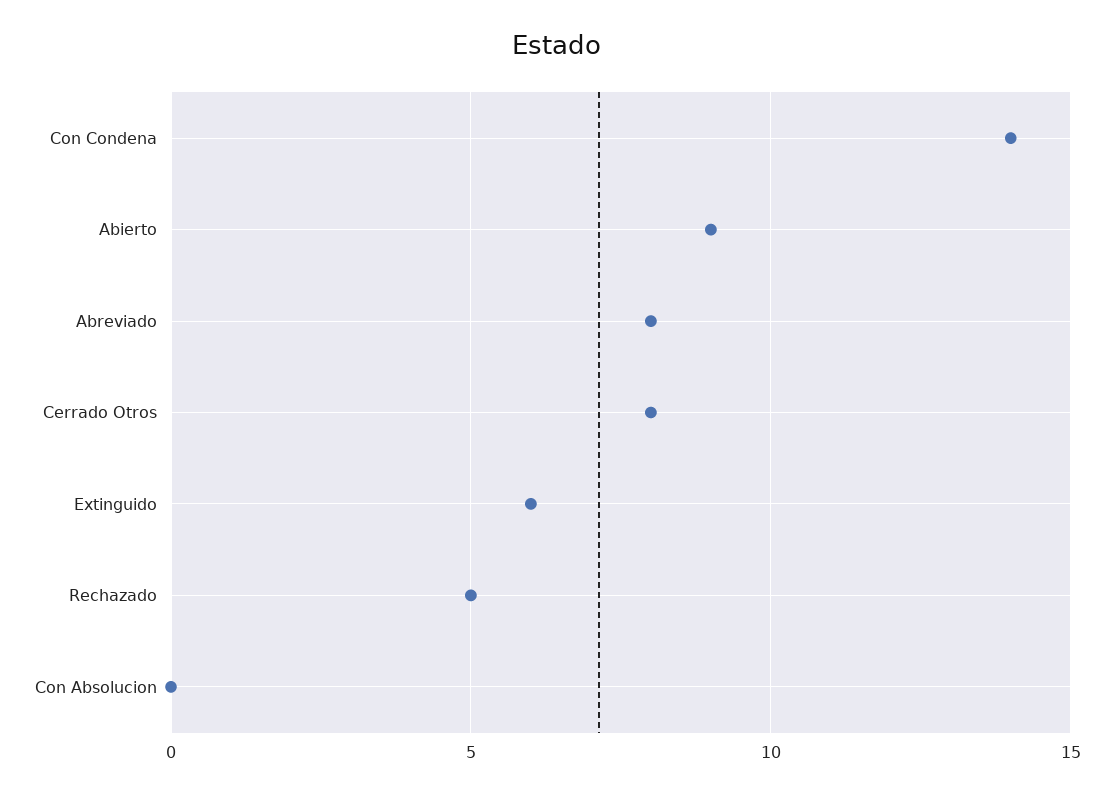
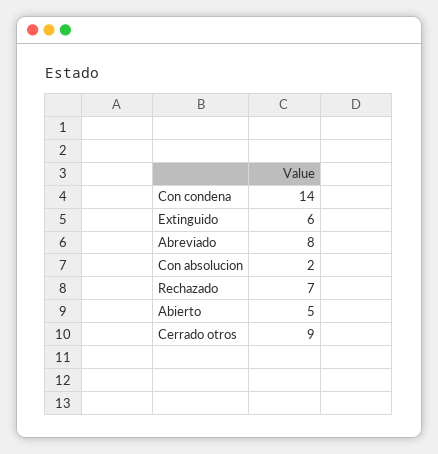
Abierto: 9 -> 5
Cerrado Otros: 8 -> 9
Rechazado: 5 -> 7
Con Absolucion: 0 -> 2

